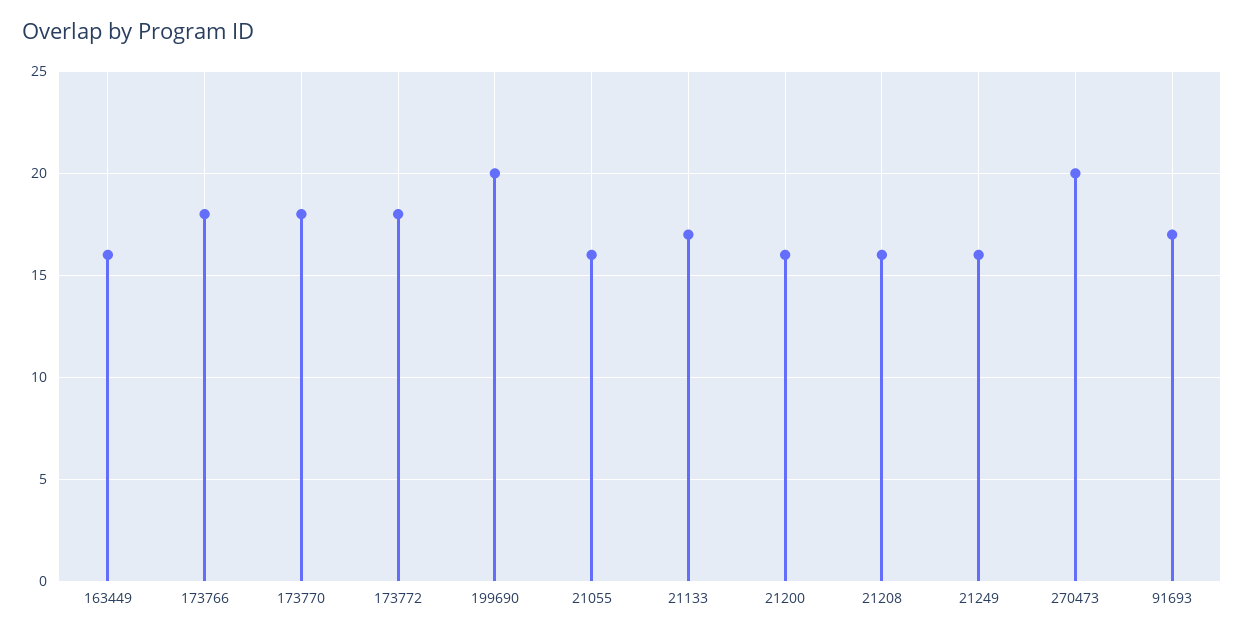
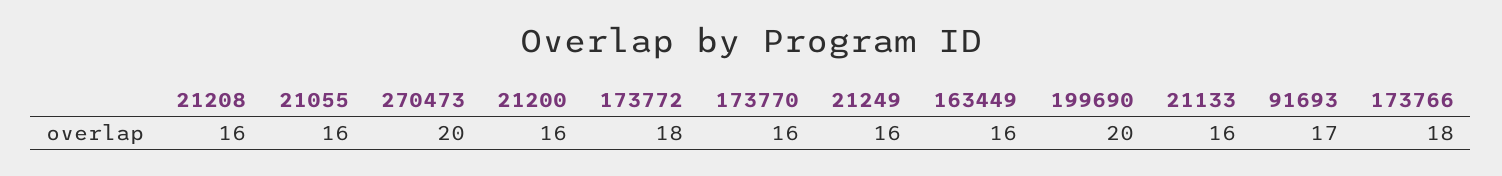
173770: 18 -> 16
21133: 17 -> 16

